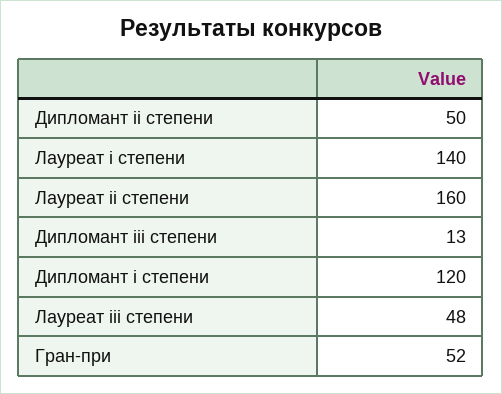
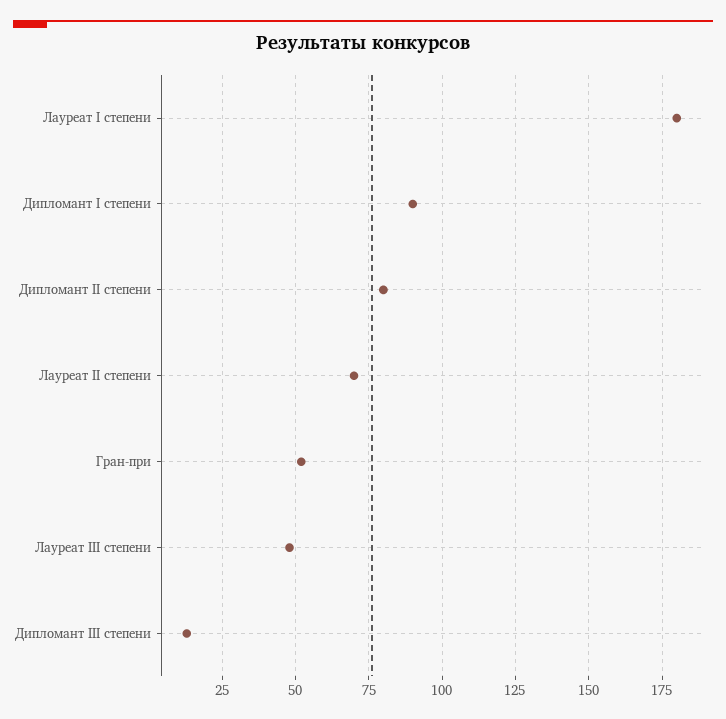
Дипломант ii степени: 50 -> 80
Лауреат i степени: 140 -> 180
Лауреат ii степени: 160 -> 70
Дипломант i степени: 120 -> 90

